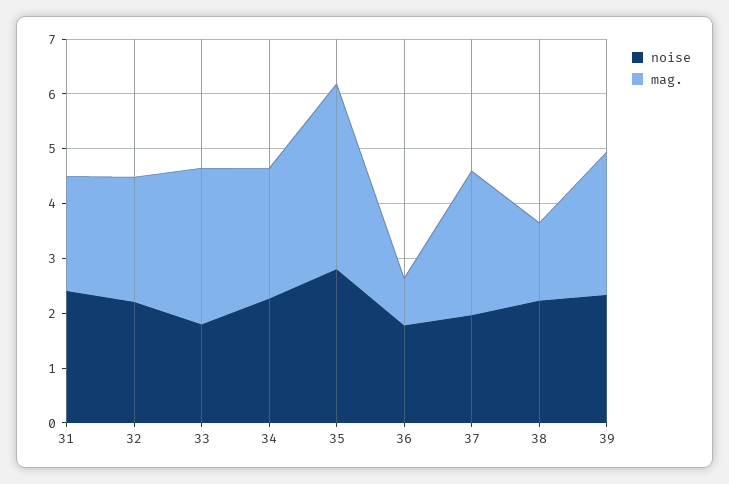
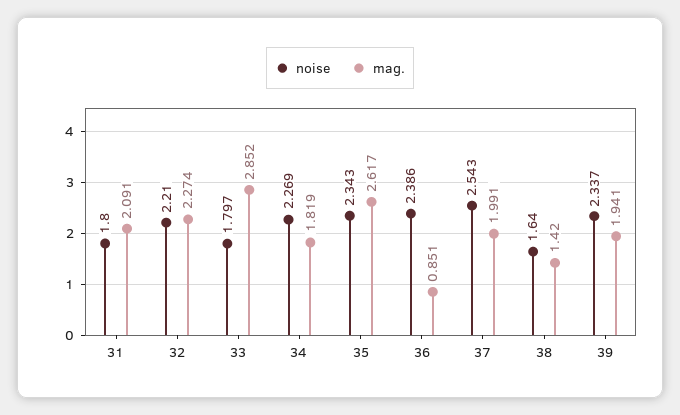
noise, 31: 2.4 -> 1.8
mag., 34: 2.4 -> 1.819
noise, 35: 2.8 -> 2.343
mag., 35: 3.4 -> 2.617
noise, 36: 1.8 -> 2.386
noise, 37: 2 -> 2.543
mag., 37: 2.6 -> 1.991
noise, 38: 2.2 -> 1.64
mag., 39: 2.6 -> 1.941

